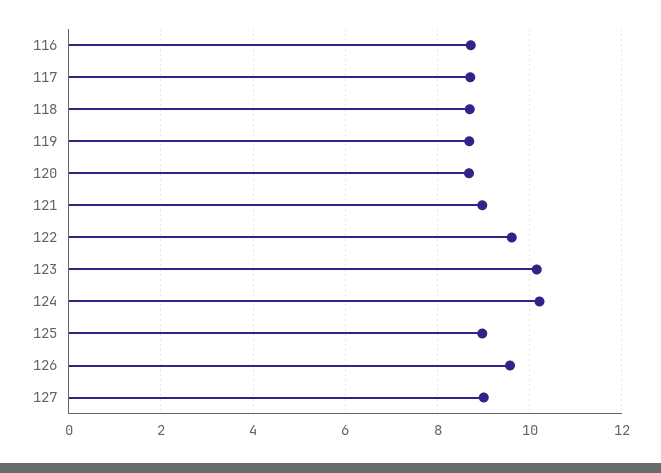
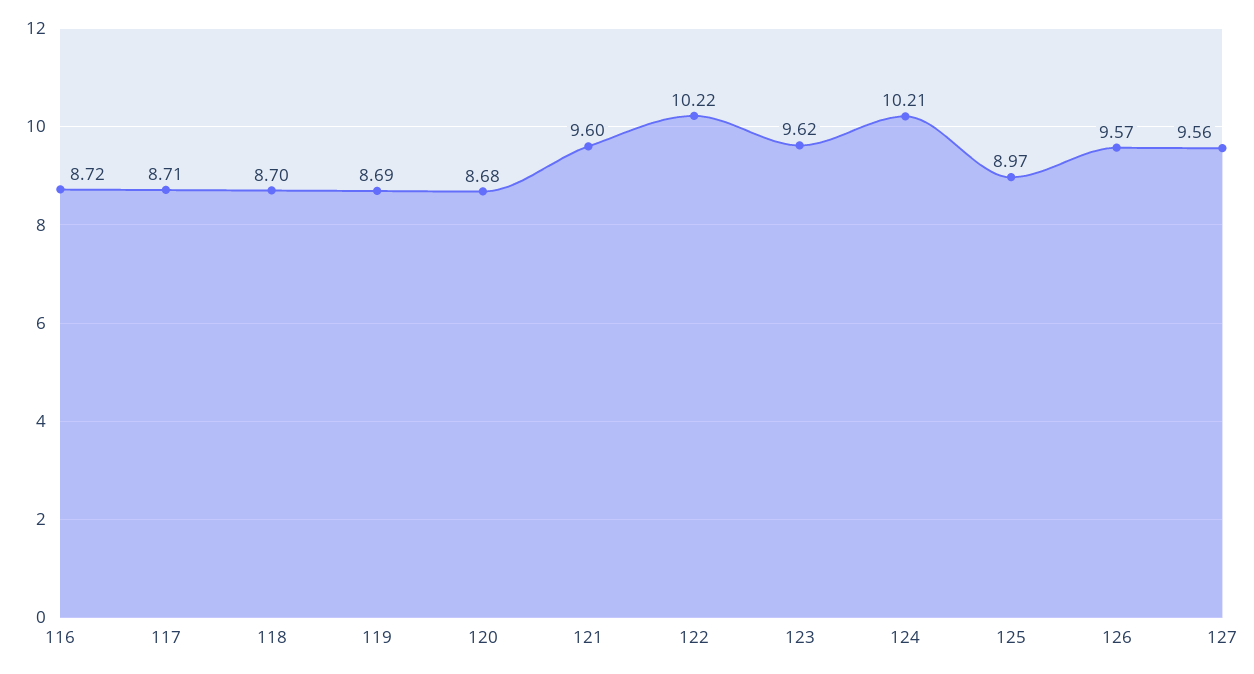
121: 9 -> 9.6
122: 9.6 -> 10.22
123: 10.2 -> 9.62
127: 9 -> 9.56

